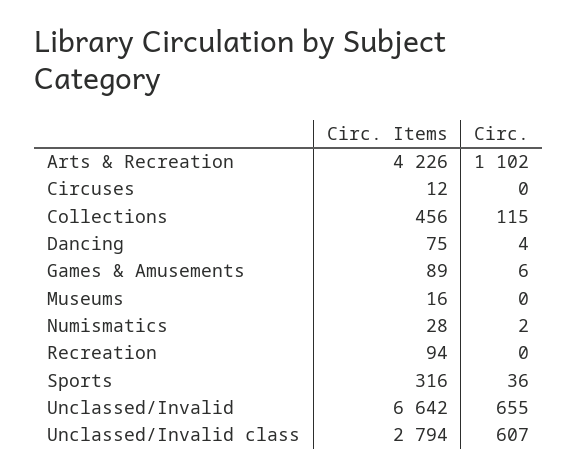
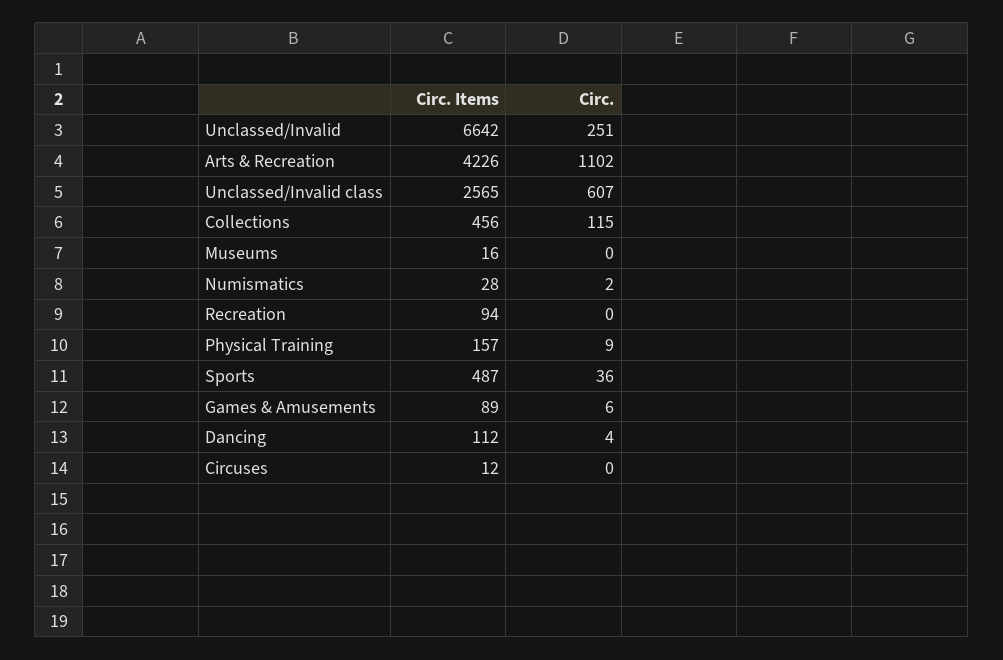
Circ. Items, Dancing: 75 -> 112
Circ. Items, Sports: 316 -> 487
Circ., Unclassed/Invalid: 655 -> 251
Circ. Items, Unclassed/Invalid class: 2794 -> 2565
Circ. Items, Physical Training: none -> 157
Circ., Physical Training: none -> 9

